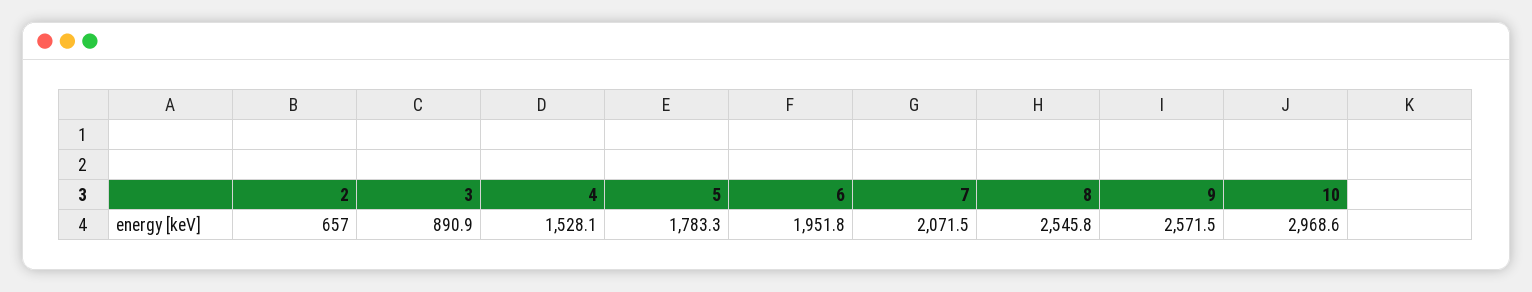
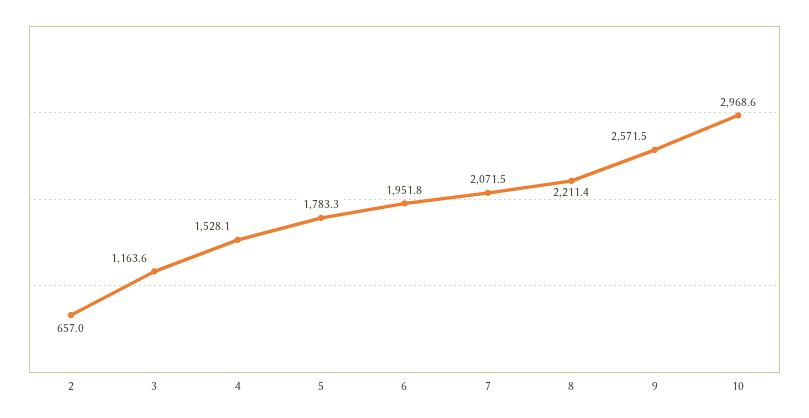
3: 890.9 -> 1163.6
8: 2545.8 -> 2211.4

